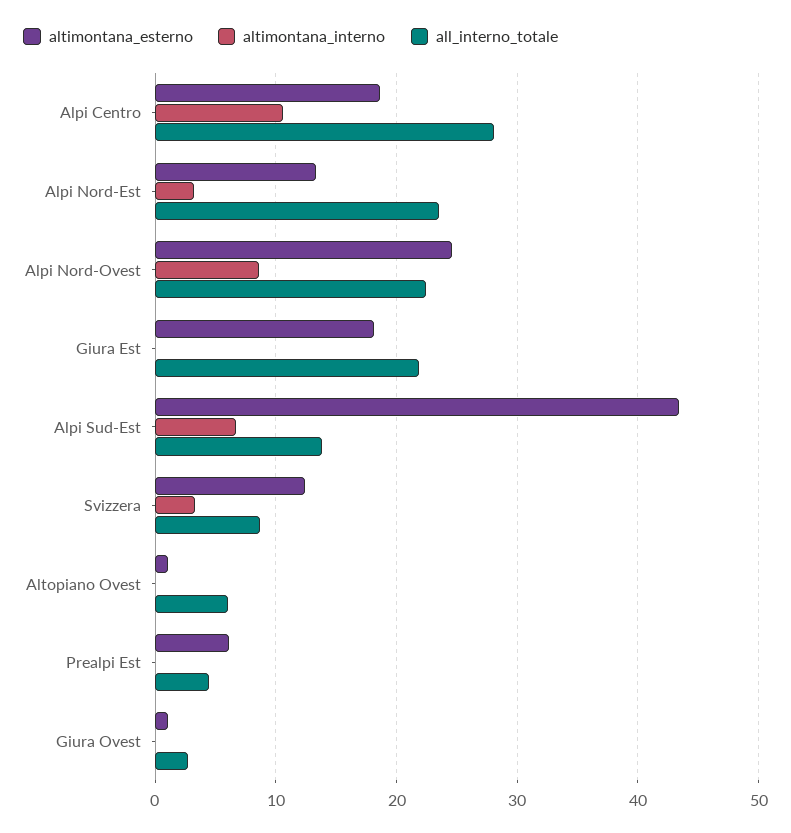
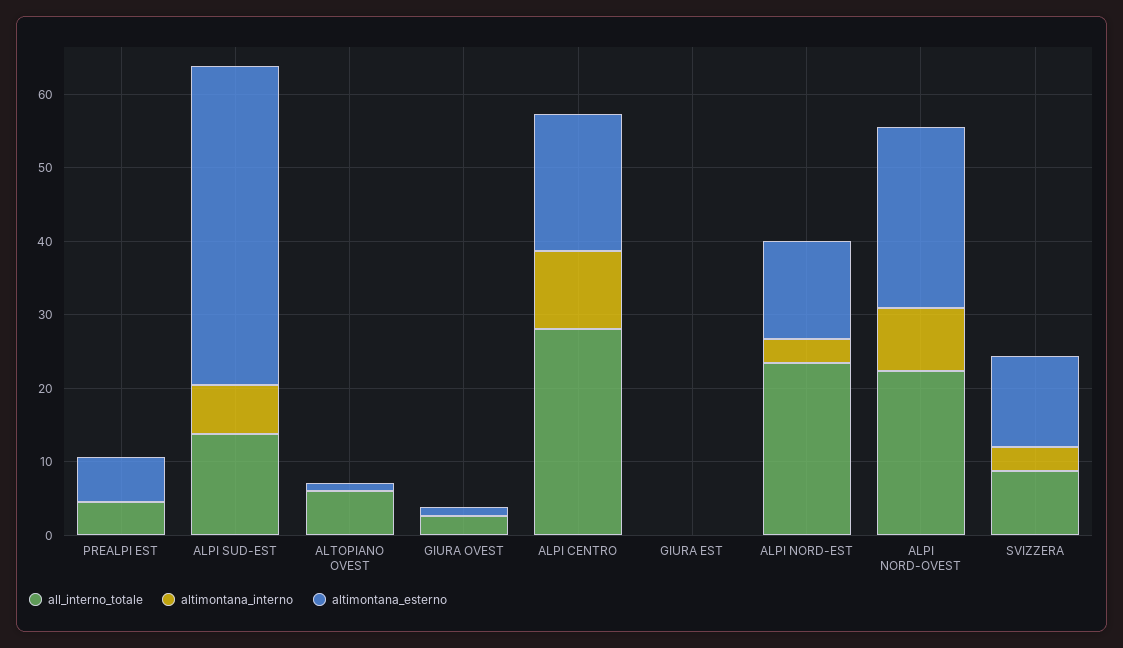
altimontana_esterno, Giura Est: 18 -> 0
all_interno_totale, Giura Est: 22 -> 0

